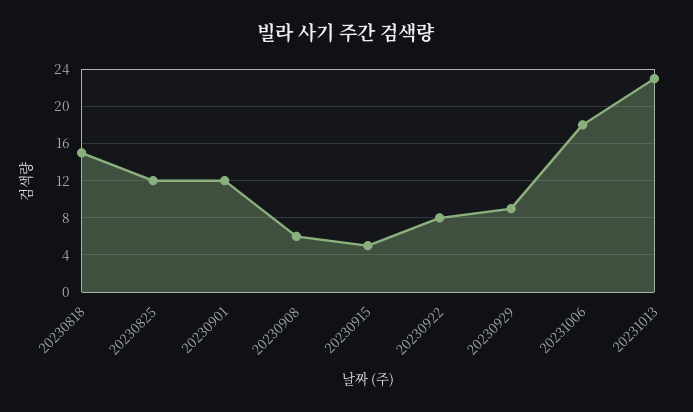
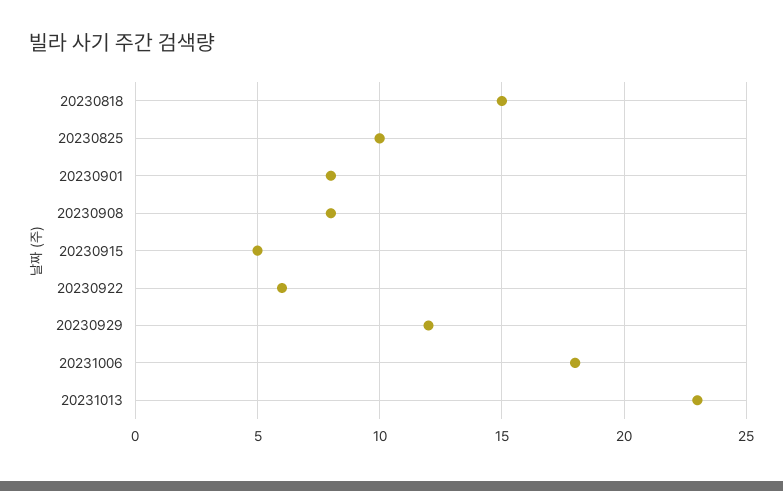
20230825: 12 -> 10
20230901: 12 -> 8
20230908: 6 -> 8
20230922: 8 -> 6
20230929: 9 -> 12

